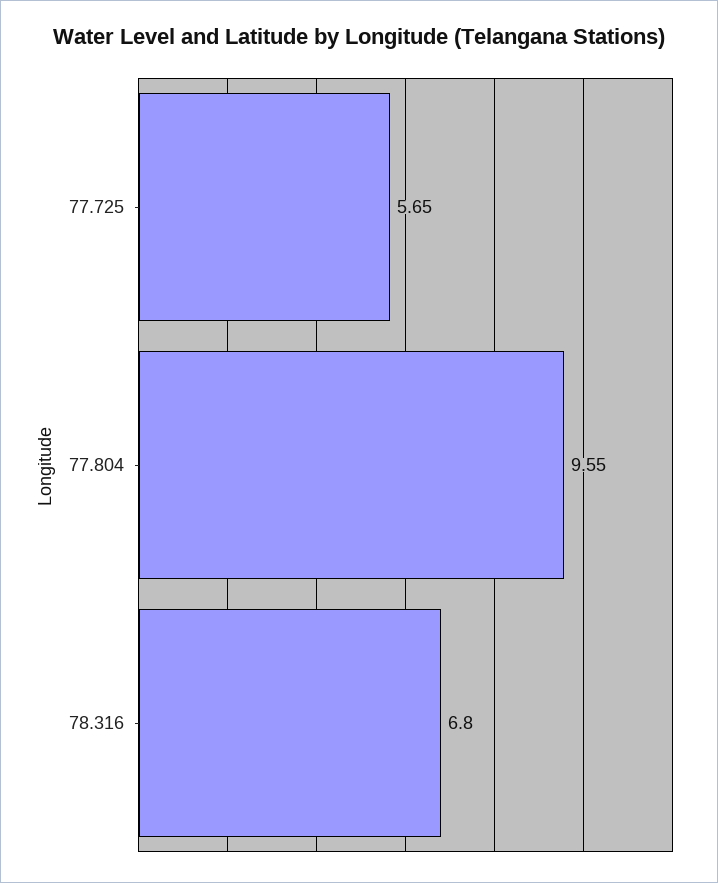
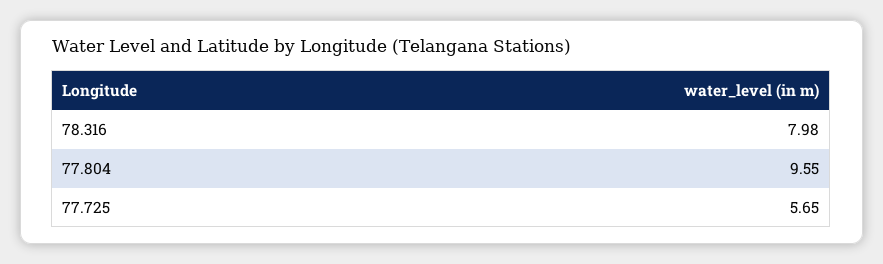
78.316: 6.8 -> 7.98

